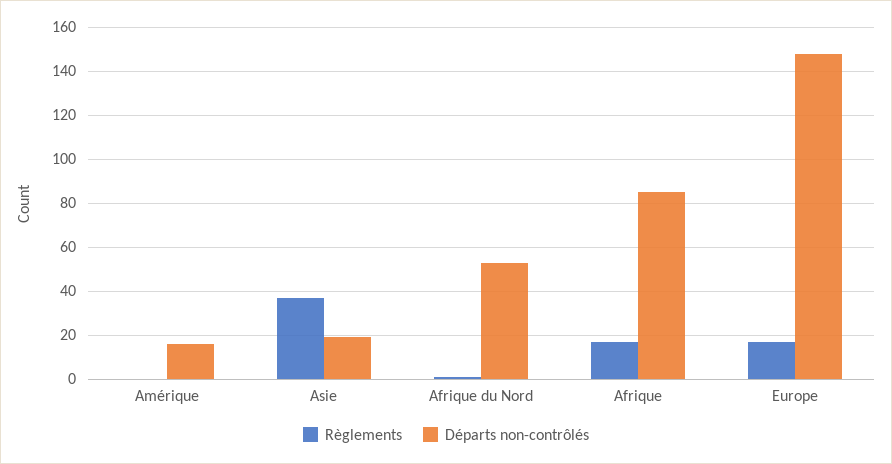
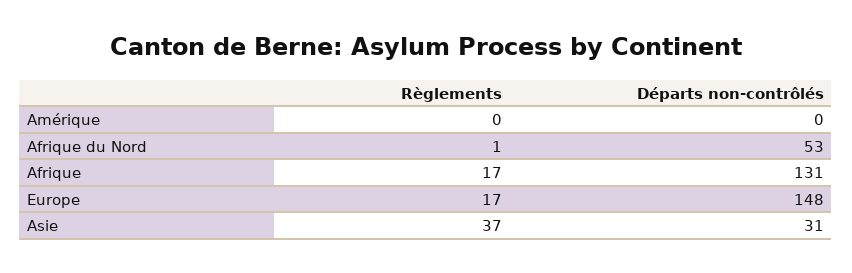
Départs non-contrôlés, Amérique: 15 -> 0
Départs non-contrôlés, Asie: 20 -> 31
Départs non-contrôlés, Afrique: 85 -> 131

